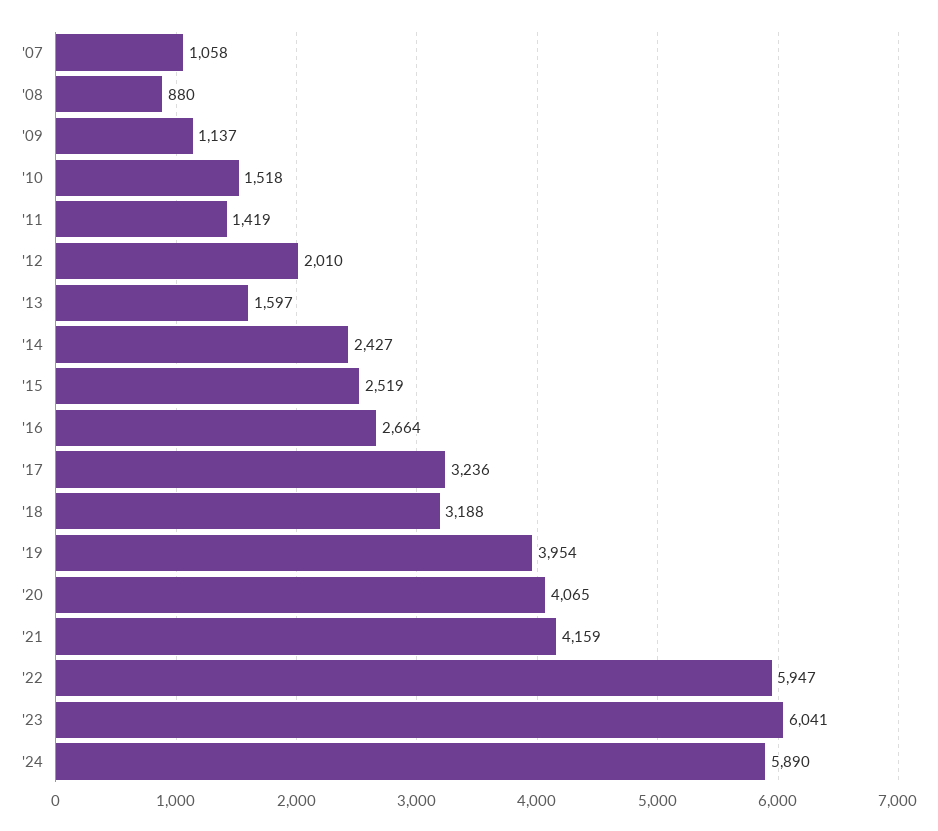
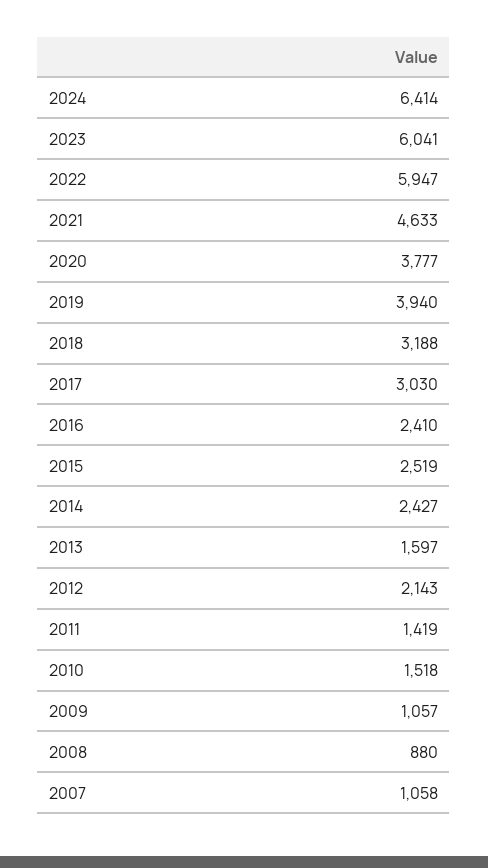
'09: 1137 -> 1057
'12: 2010 -> 2143
'16: 2664 -> 2410
'17: 3236 -> 3030
'19: 3954 -> 3940
'20: 4065 -> 3777
'21: 4159 -> 4633
'24: 5890 -> 6414

